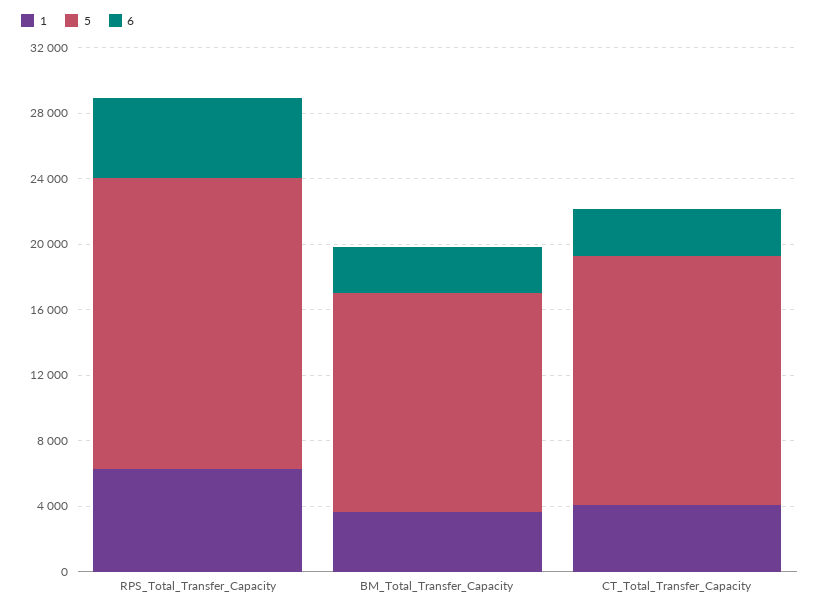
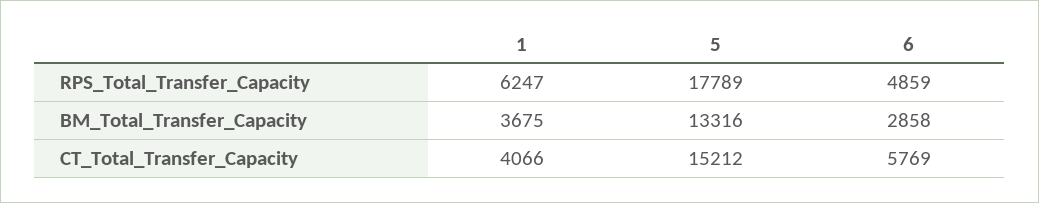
6, CT_Total_Transfer_Capacity: 3000 -> 5769

